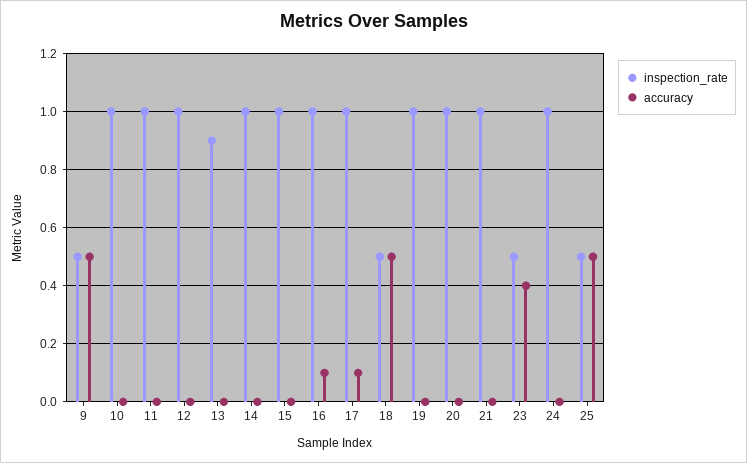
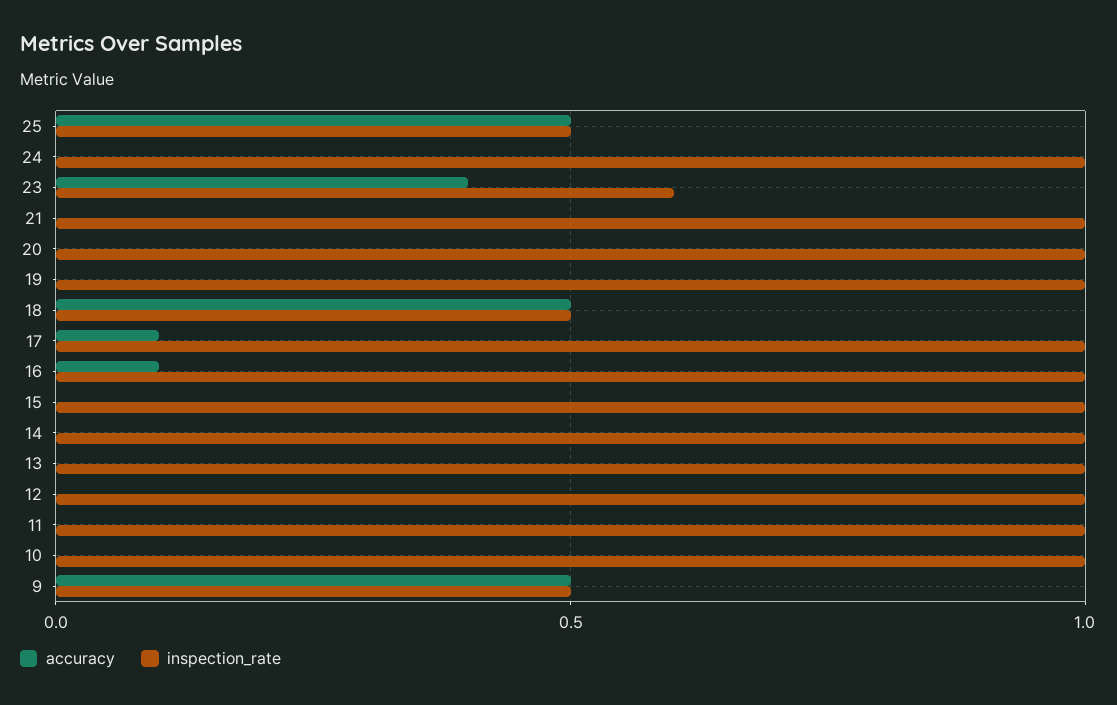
inspection_rate, 13: 0.9 -> 1
inspection_rate, 23: 0.5 -> 0.6

